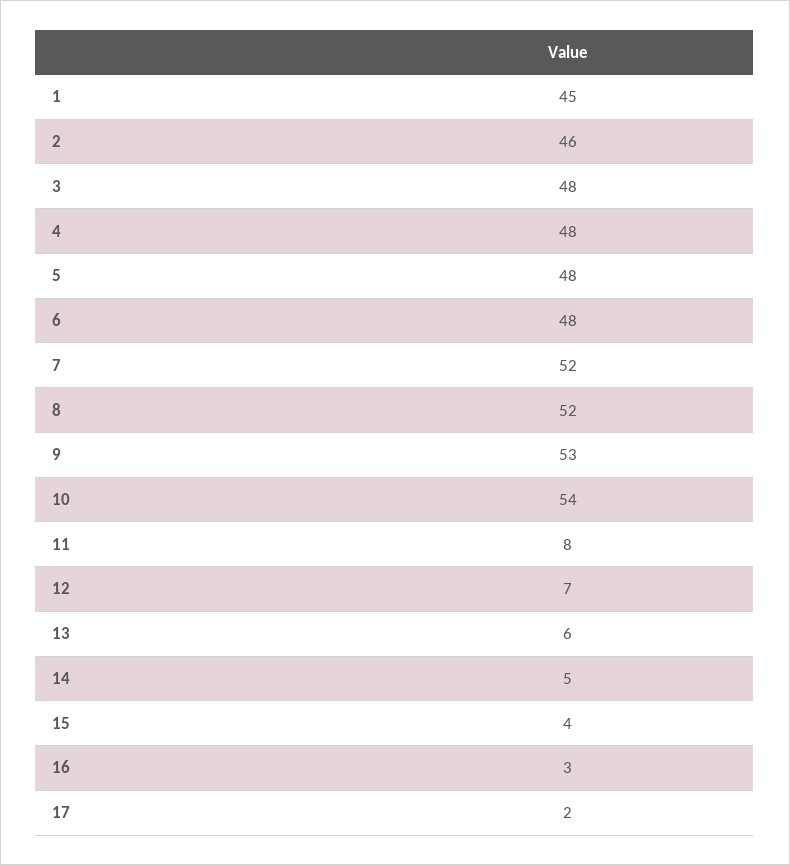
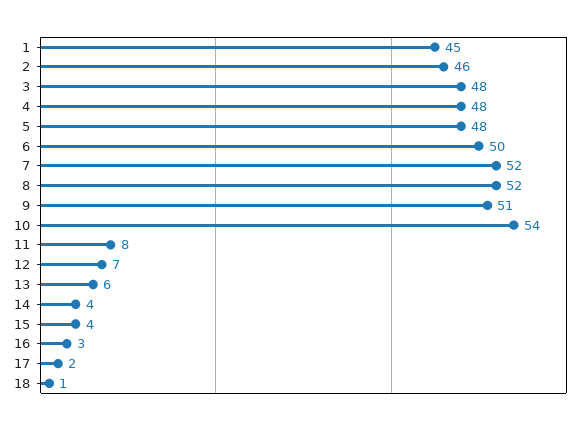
6: 48 -> 50
9: 53 -> 51
14: 5 -> 4
18: none -> 1

